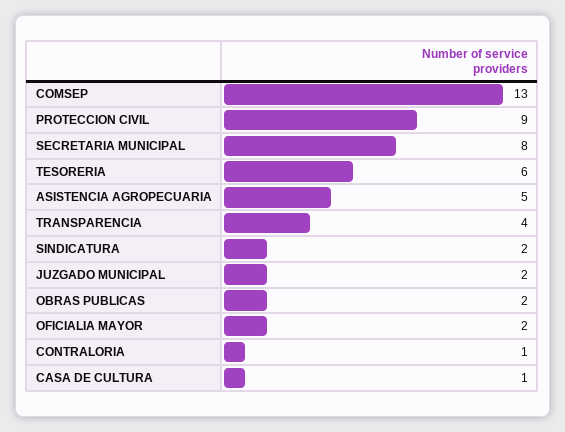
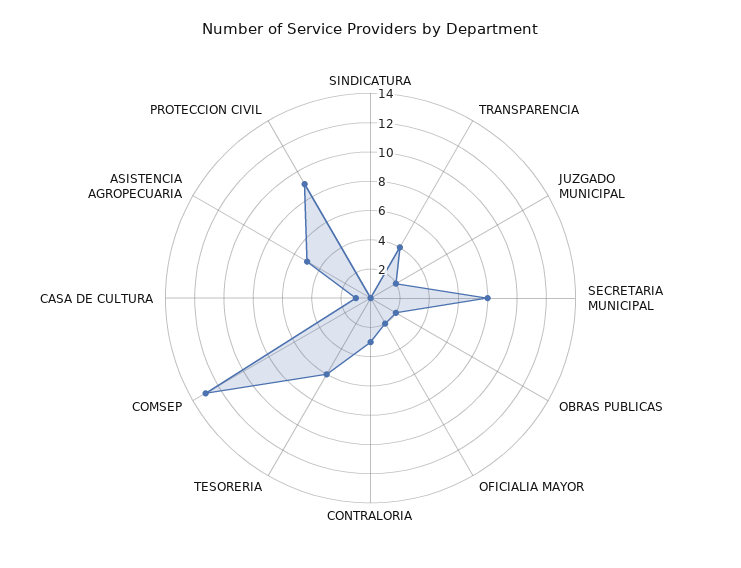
SINDICATURA: 2 -> 0
CONTRALORIA: 1 -> 3

